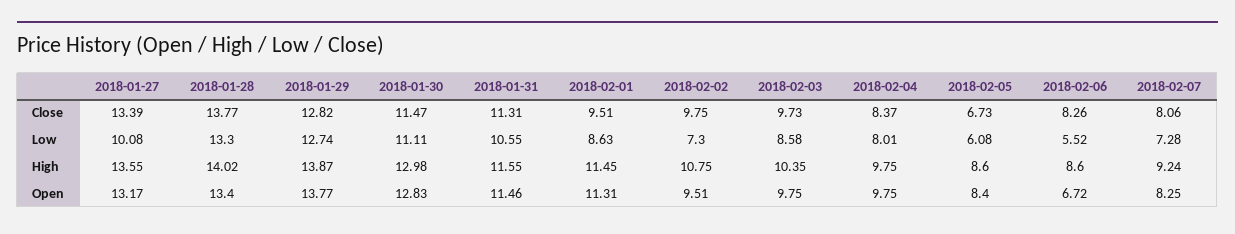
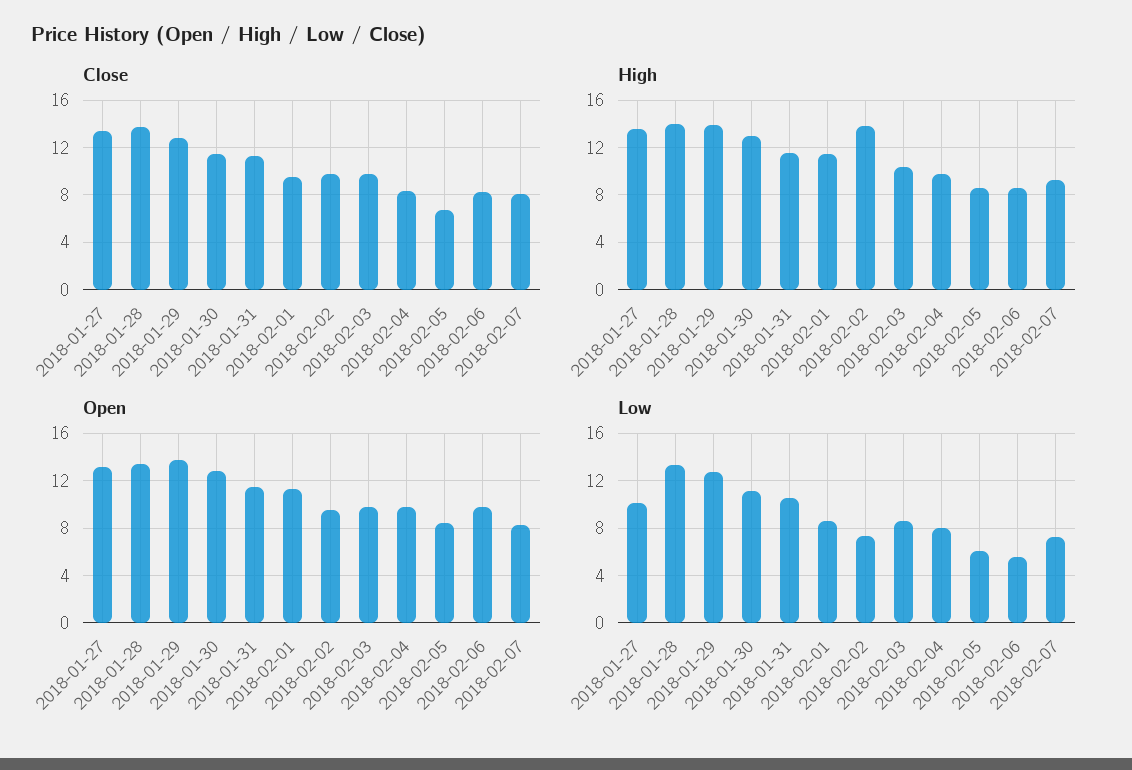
High, 2018-02-02: 10.75 -> 14
Open, 2018-02-06: 6.72 -> 10

